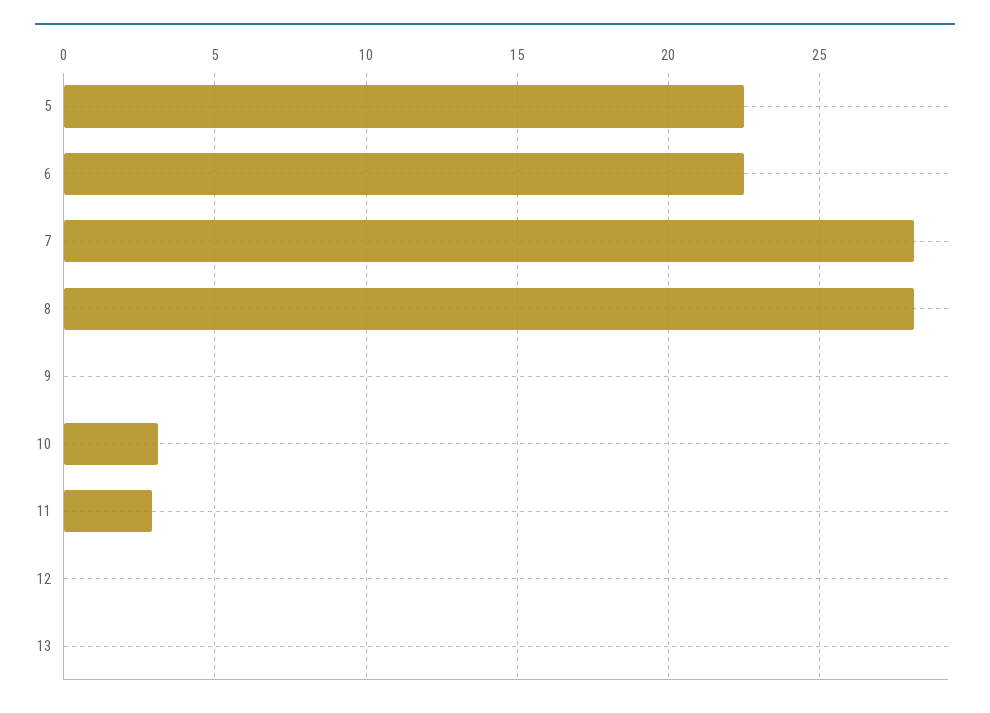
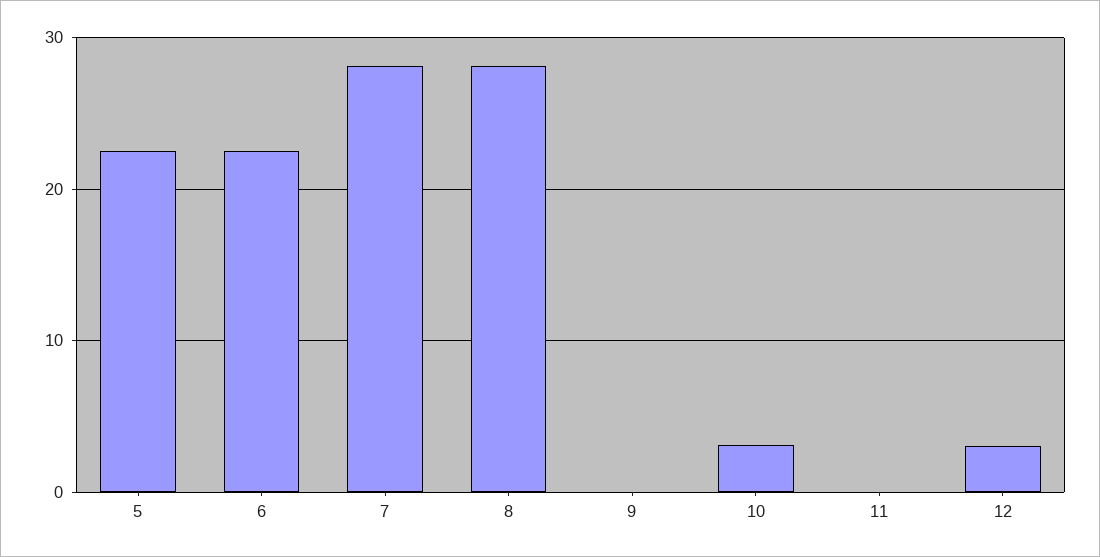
11: 3 -> 0
12: 0 -> 3
13: 0 -> none

